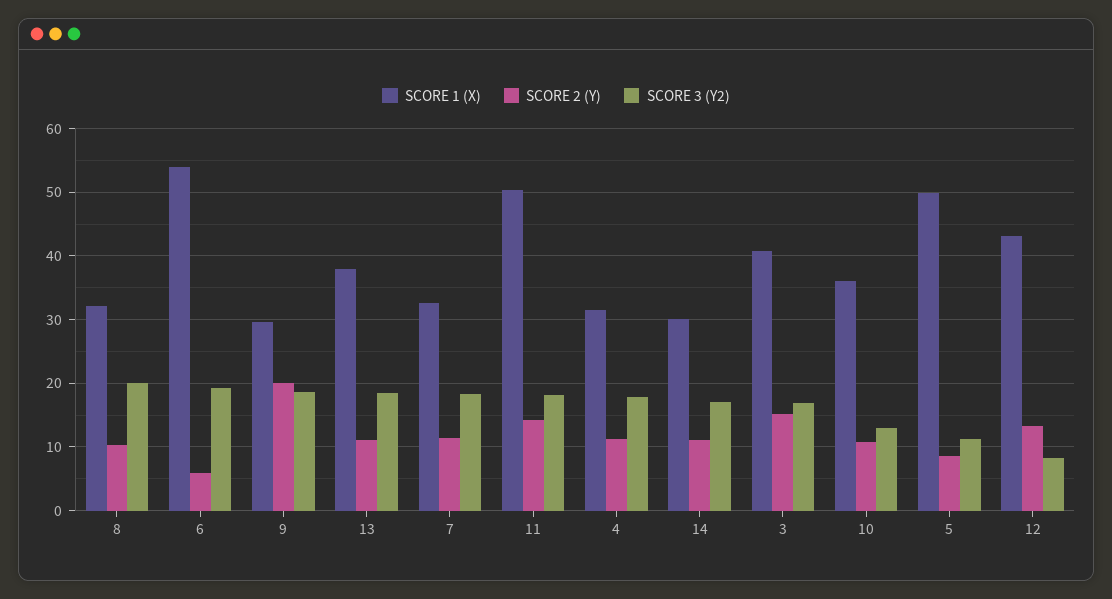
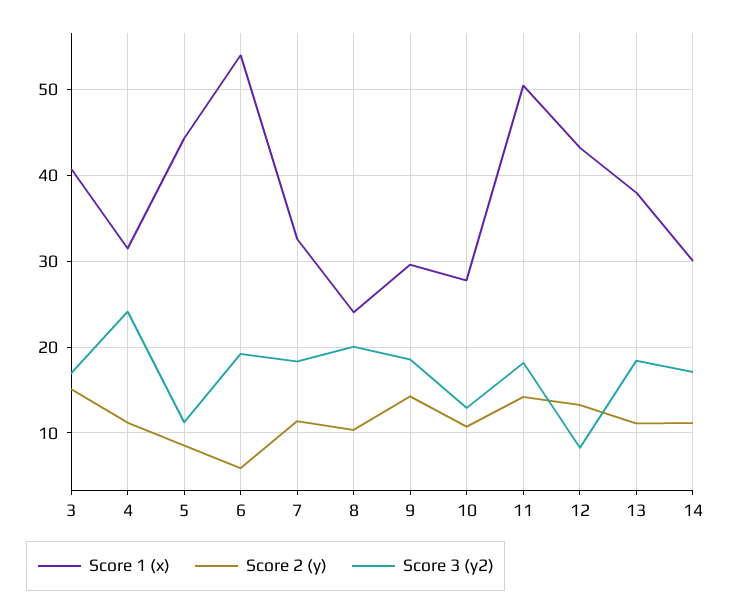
SCORE 1 (X), 8: 32 -> 24
SCORE 2 (Y), 9: 20 -> 14
SCORE 3 (Y2), 4: 18 -> 24
SCORE 1 (X), 10: 36 -> 28
SCORE 1 (X), 5: 50 -> 44

